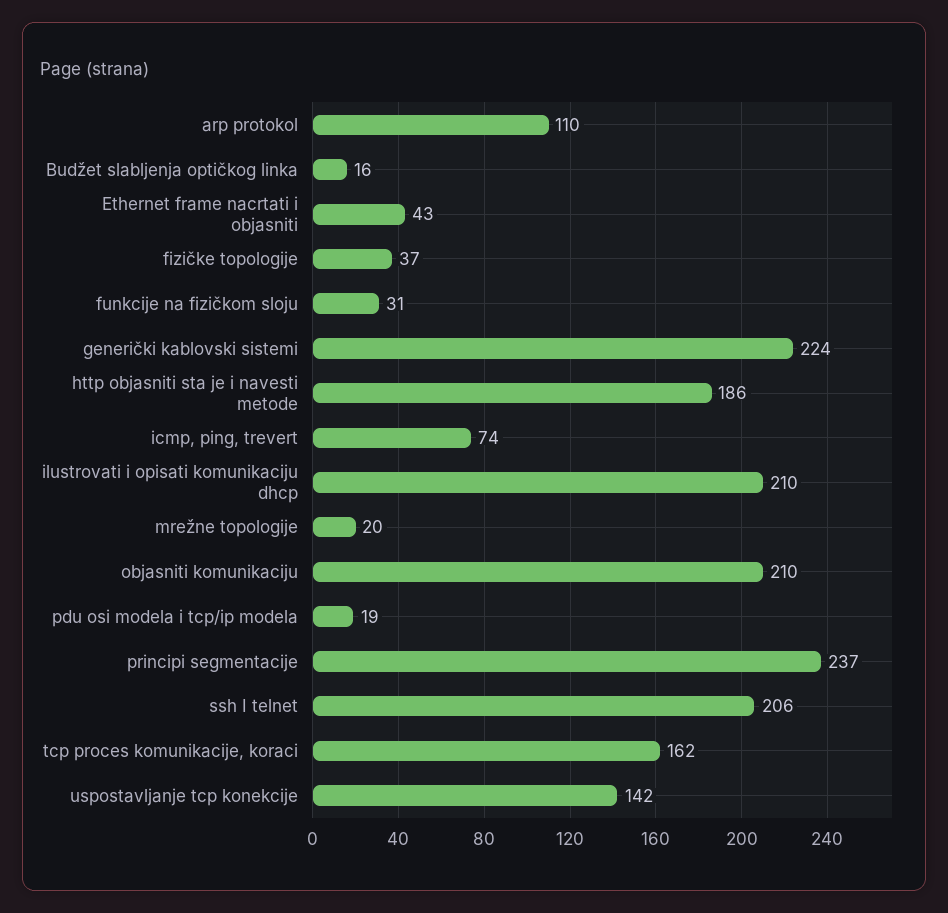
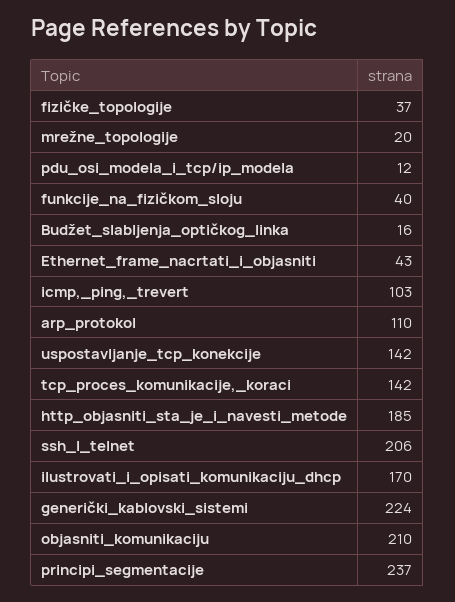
funkcije na fizičkom sloju: 31 -> 40
http objasniti sta je i navesti metode: 186 -> 185
icmp, ping, trevert: 74 -> 103
ilustrovati i opisati komunikaciju dhcp: 210 -> 170
pdu osi modela i tcp/ip modela: 19 -> 12
tcp proces komunikacije, koraci: 162 -> 142

